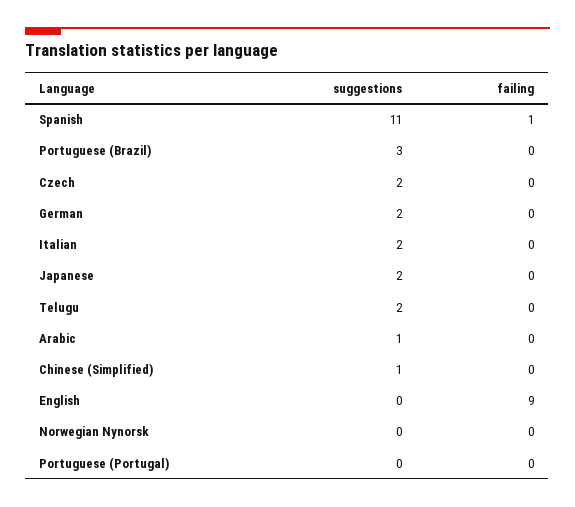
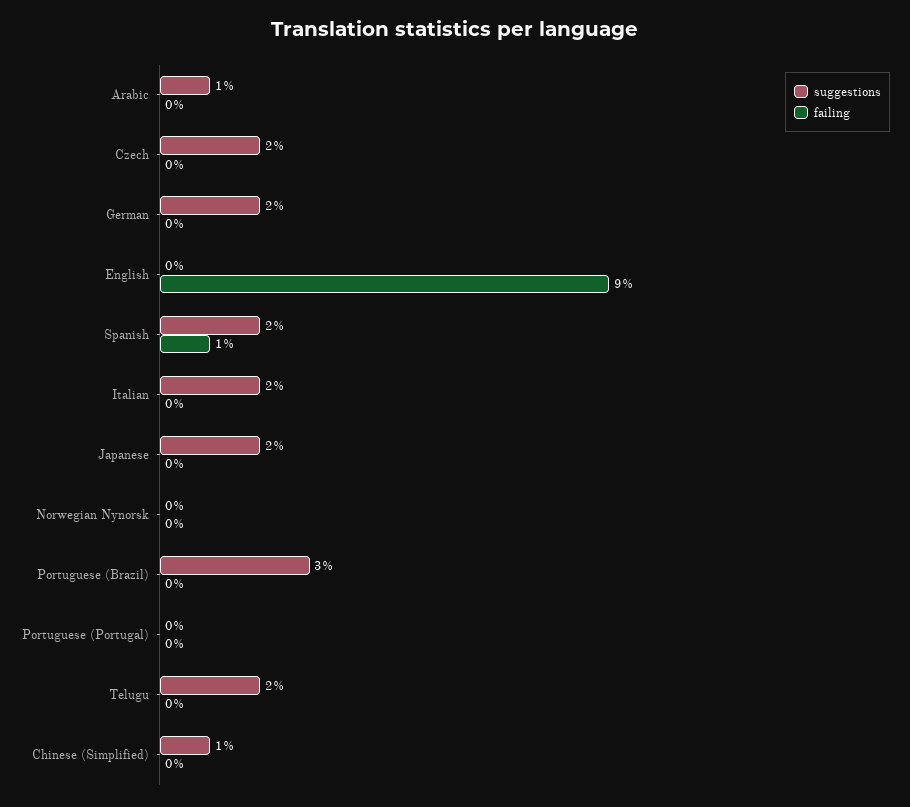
suggestions, Spanish: 11 -> 2

